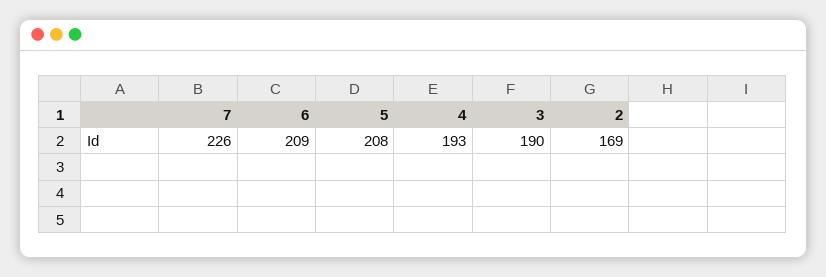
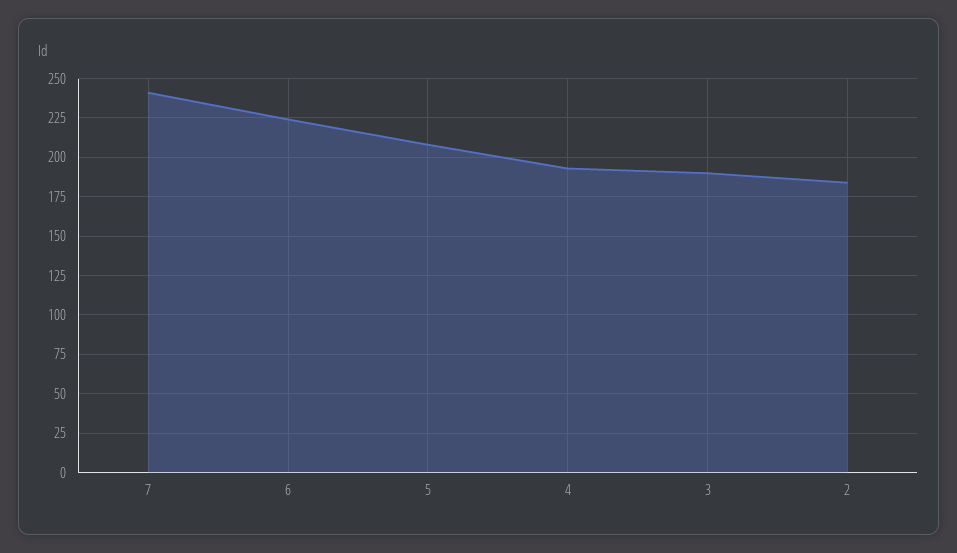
7: 226 -> 240
6: 209 -> 225
2: 169 -> 185

